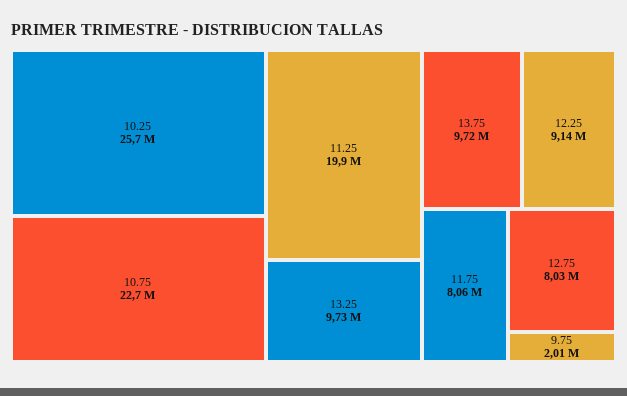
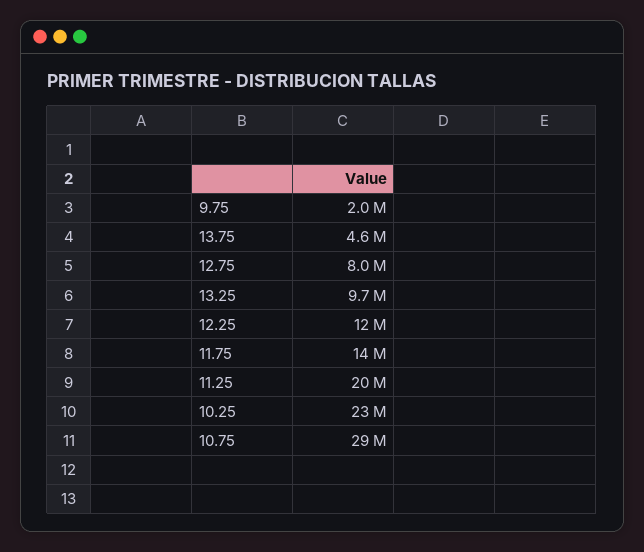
10.25: 25700000 -> 23000000
10.75: 22700000 -> 29000000
13.75: 9720000 -> 4600000
12.25: 9140000 -> 12000000
11.75: 8060000 -> 14000000

